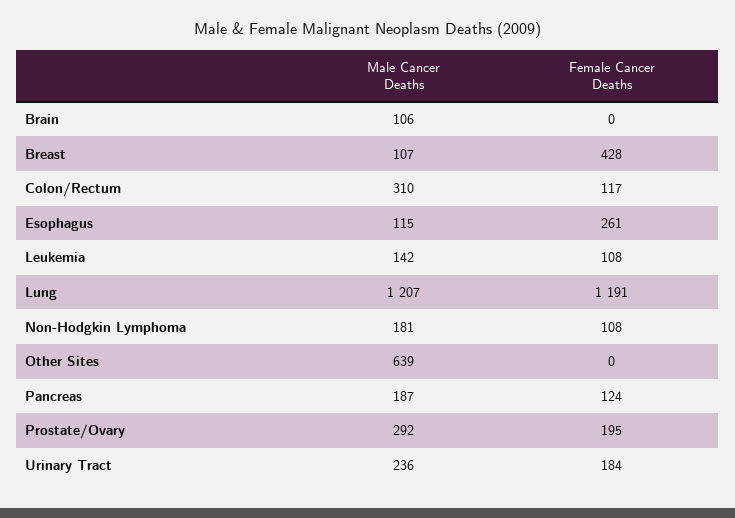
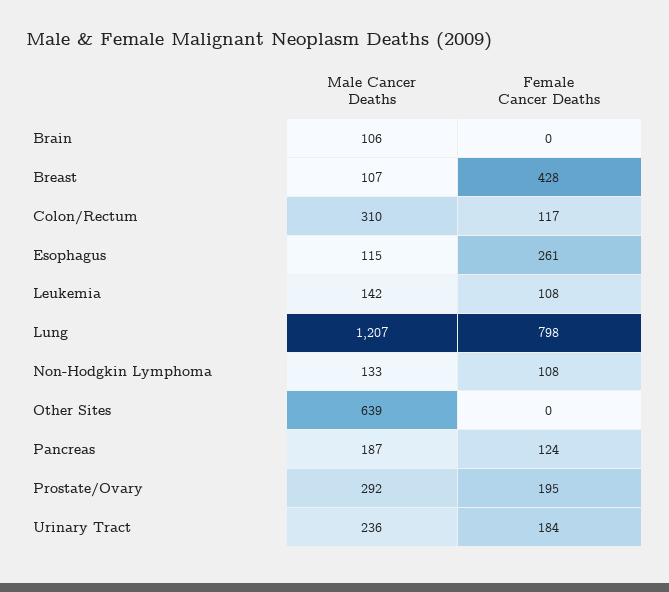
Female Cancer Deaths, Lung: 1191 -> 798
Male Cancer Deaths, Non-Hodgkin Lymphoma: 181 -> 133

